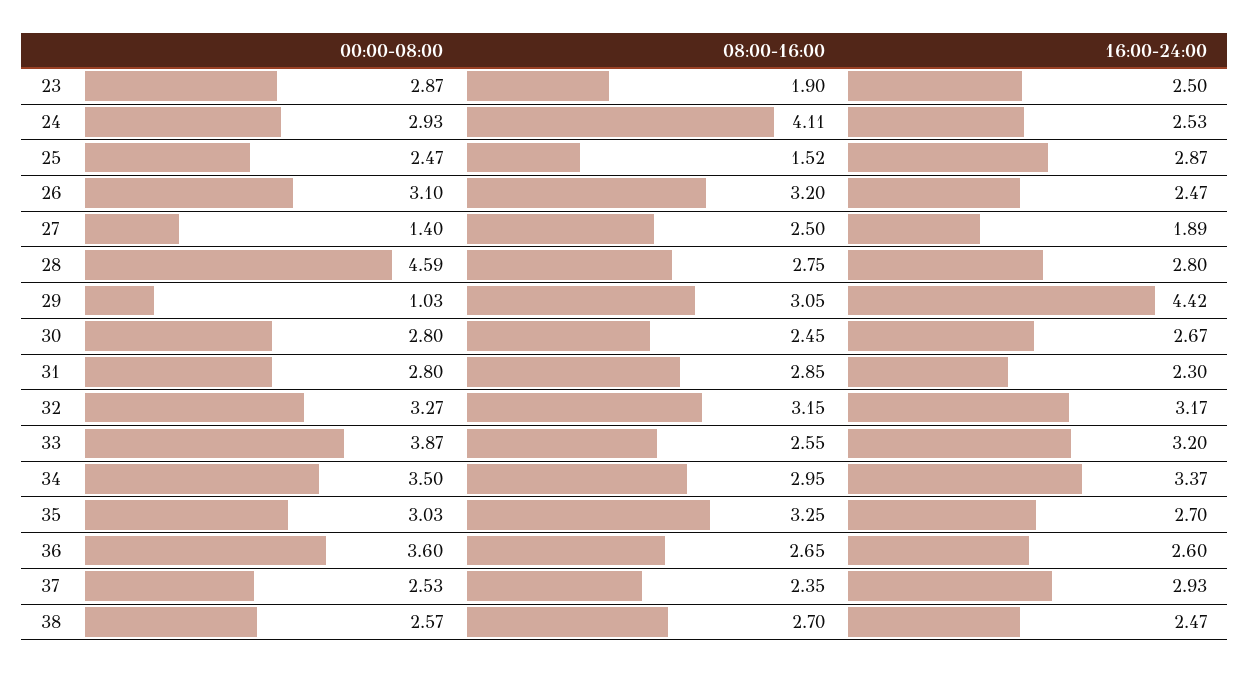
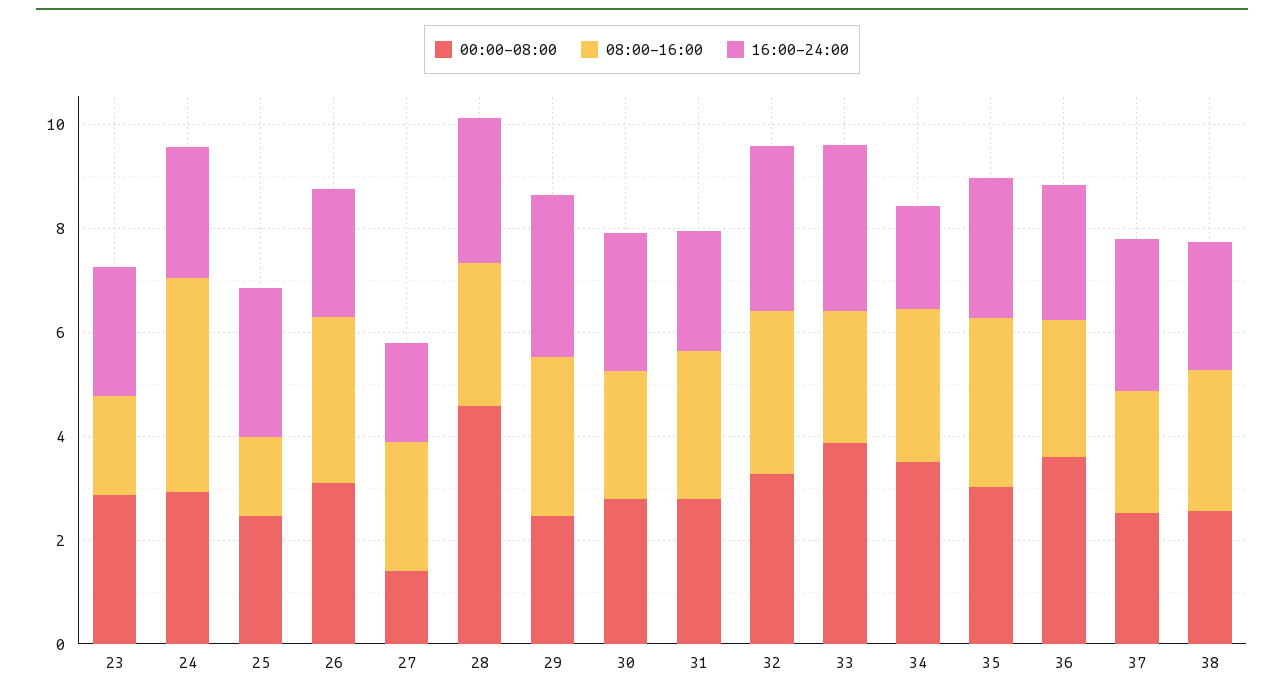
00:00-08:00, 29: 1.03 -> 2.5
16:00-24:00, 29: 4.42 -> 3
16:00-24:00, 34: 3.37 -> 2

